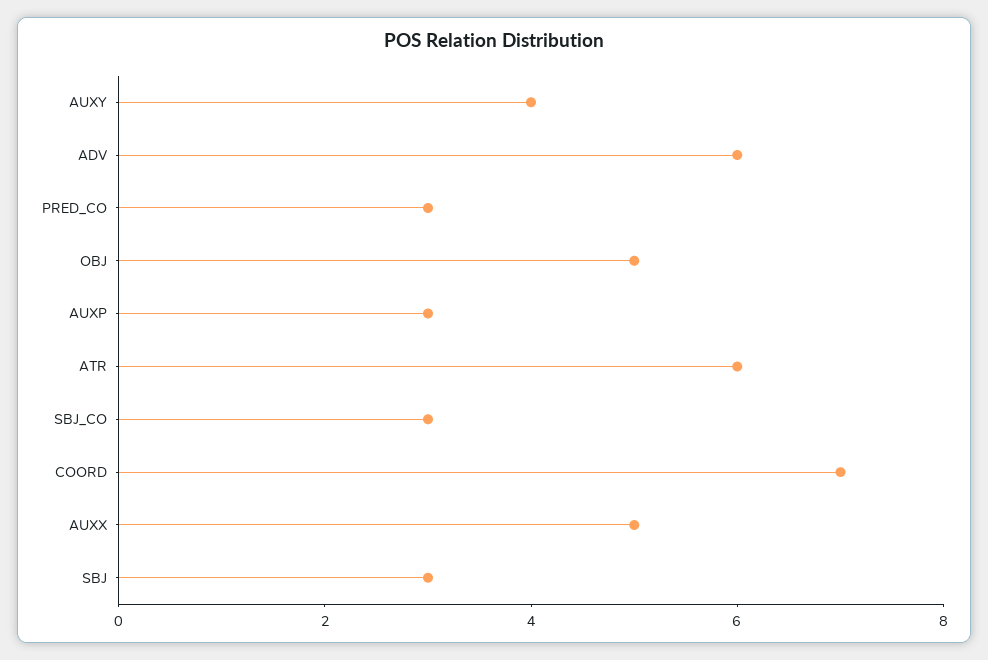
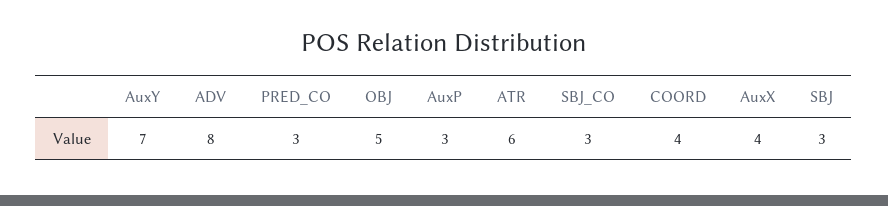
AUXY: 4 -> 7
ADV: 6 -> 8
COORD: 7 -> 4
AUXX: 5 -> 4

